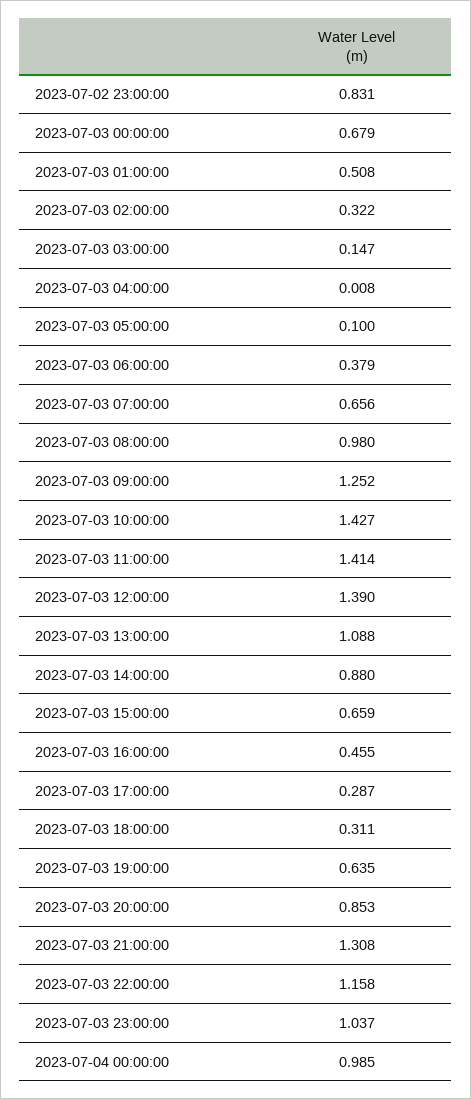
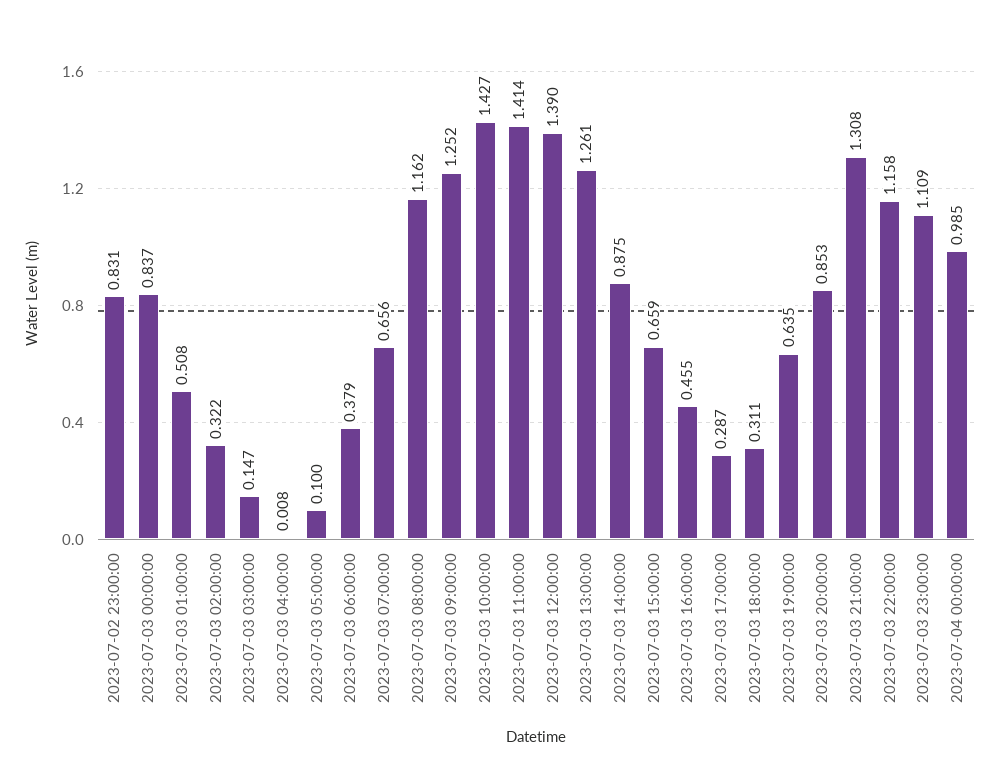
2023-07-03 00:00:00: 0.679 -> 0.837
2023-07-03 08:00:00: 0.98 -> 1.162
2023-07-03 13:00:00: 1.088 -> 1.261
2023-07-03 14:00:00: 0.88 -> 0.875
2023-07-03 23:00:00: 1.037 -> 1.109

